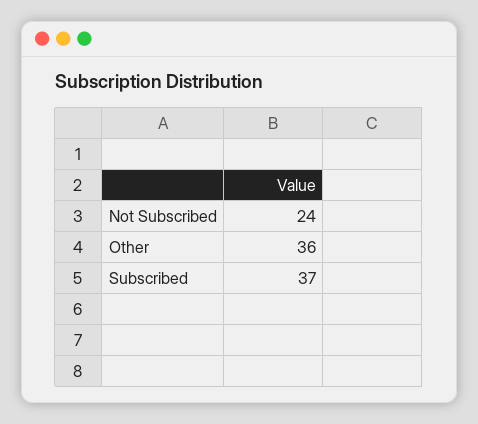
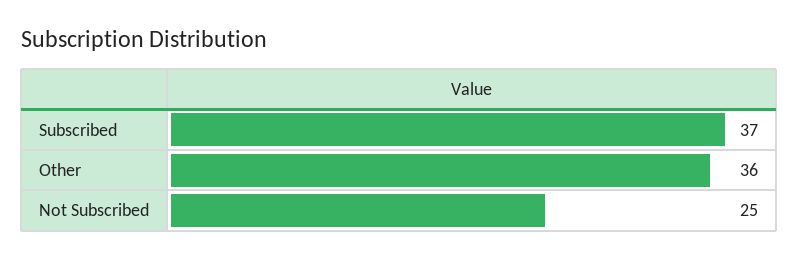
Not Subscribed: 24 -> 25

